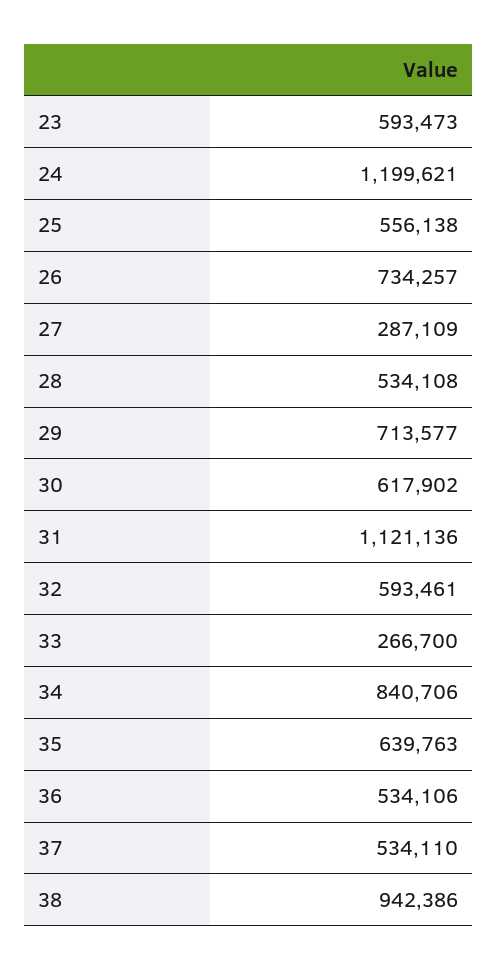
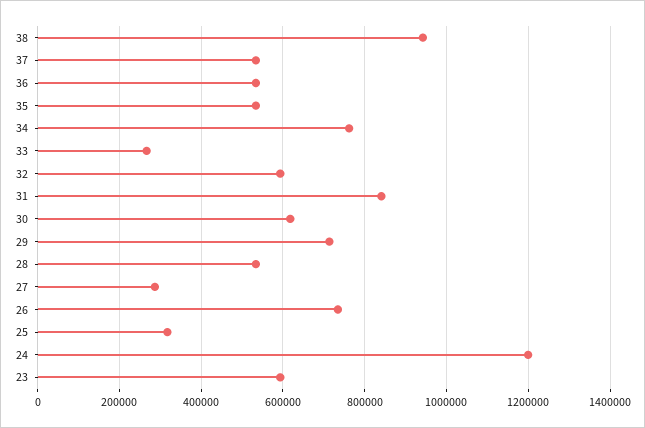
25: 556138 -> 320000
31: 1121136 -> 840000
34: 840706 -> 760000
35: 639763 -> 540000

